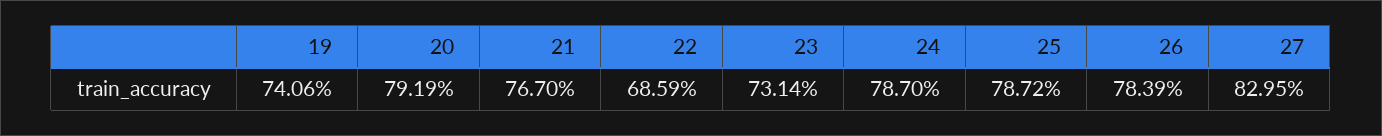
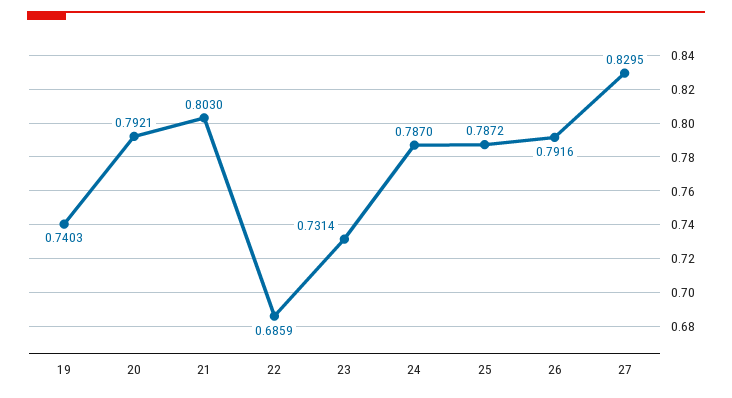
19: 0.7406 -> 0.7403
20: 0.7919 -> 0.7921
21: 0.767 -> 0.803
26: 0.7839 -> 0.7916

